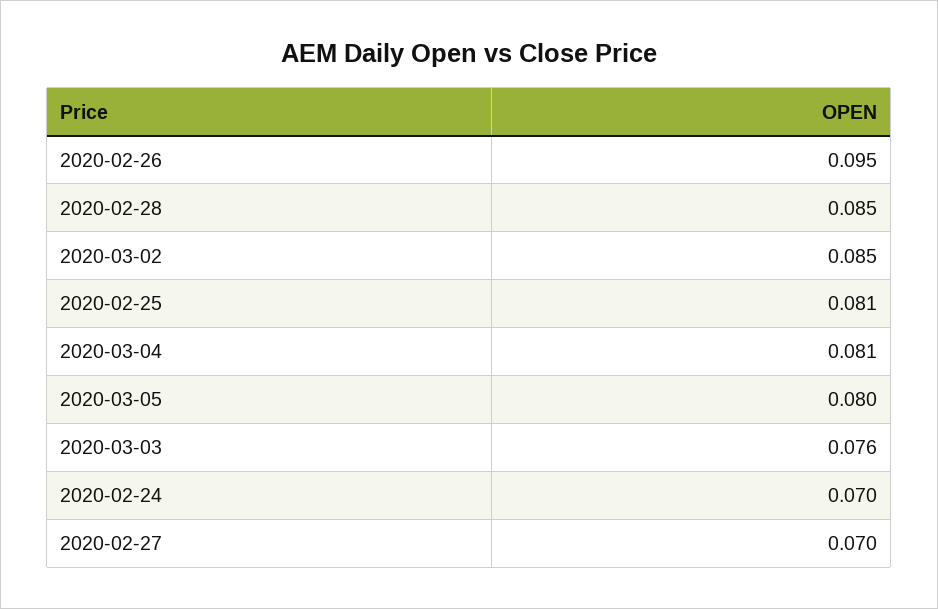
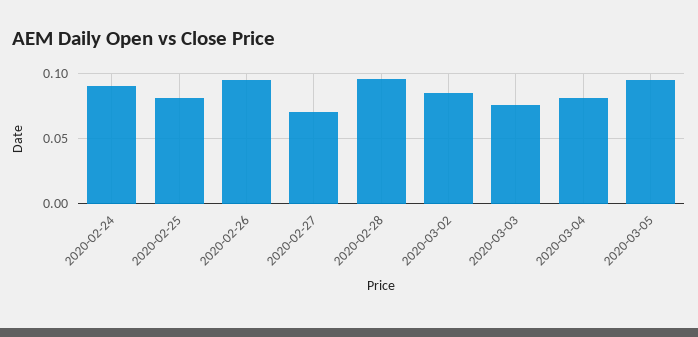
2020-02-28: 0.085 -> 0.095
2020-03-05: 0.08 -> 0.095
2020-02-24: 0.07 -> 0.09

